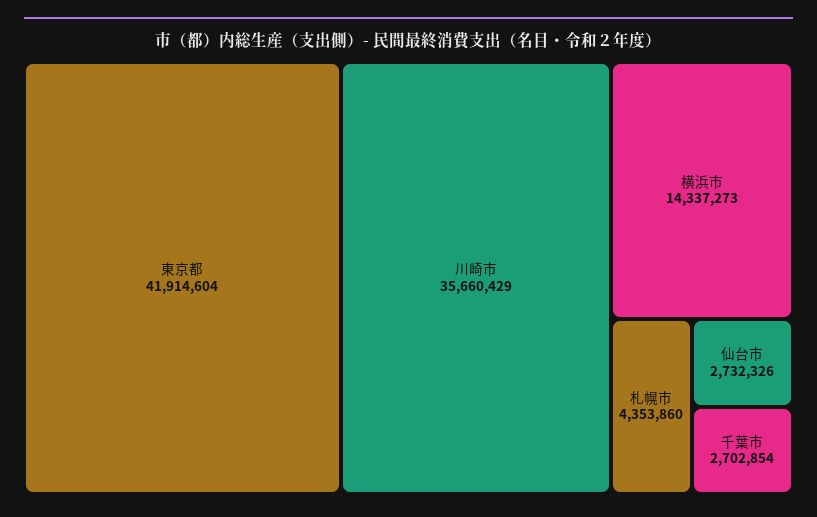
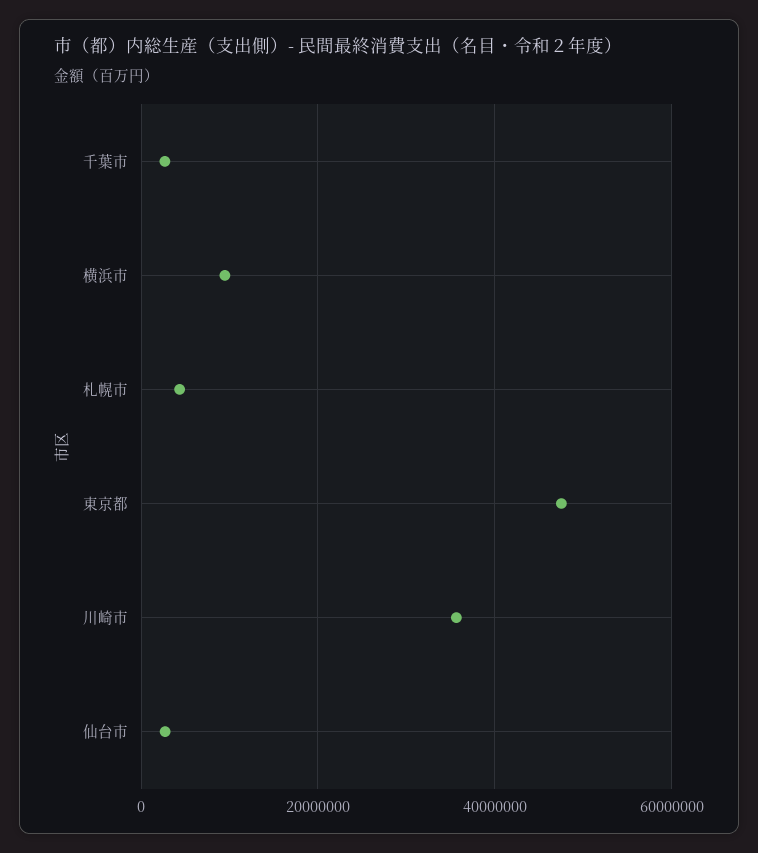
東京都: 41914604 -> 48000000
横浜市: 14337273 -> 10000000

